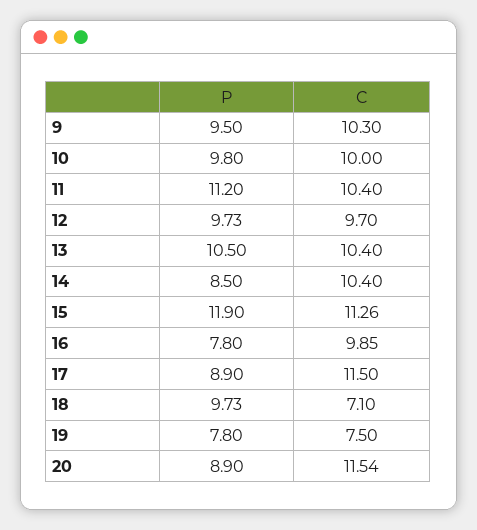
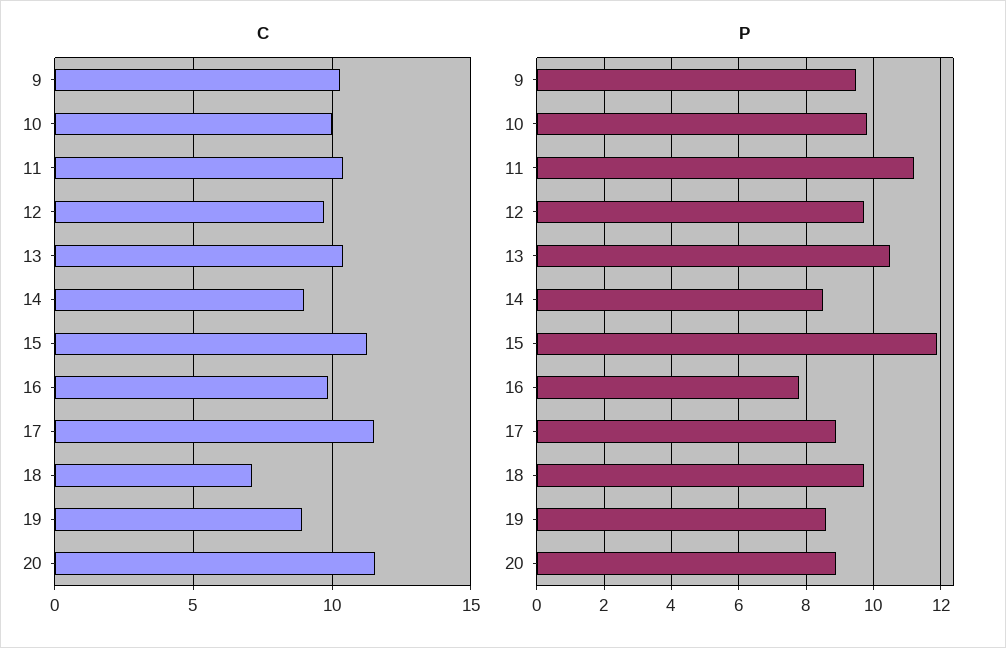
C, 14: 10.4 -> 9
P, 19: 7.8 -> 8.6
C, 19: 7.5 -> 9

